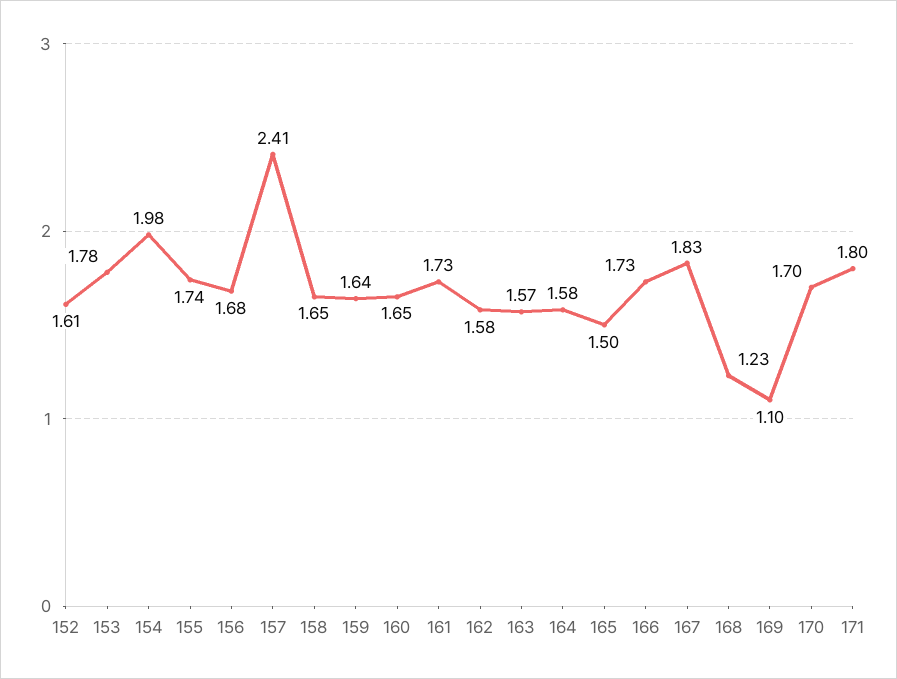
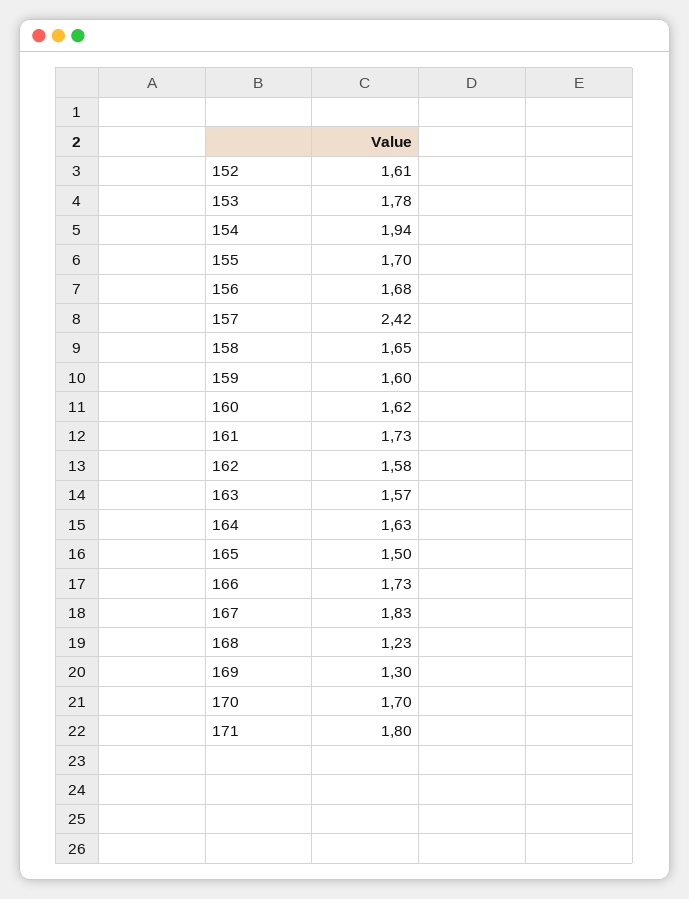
154: 1.98 -> 1.94
155: 1.74 -> 1.7
157: 2.41 -> 2.42
159: 1.64 -> 1.6
160: 1.65 -> 1.62
164: 1.58 -> 1.63
169: 1.1 -> 1.3

